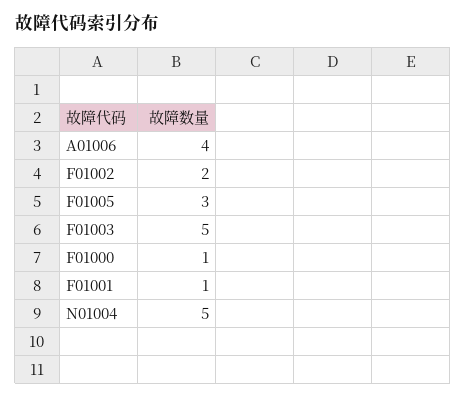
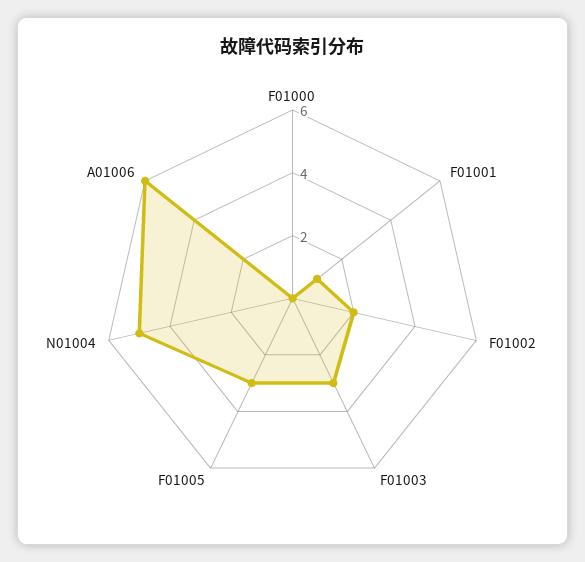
A01006: 4 -> 6
F01003: 5 -> 3
F01000: 1 -> 0

